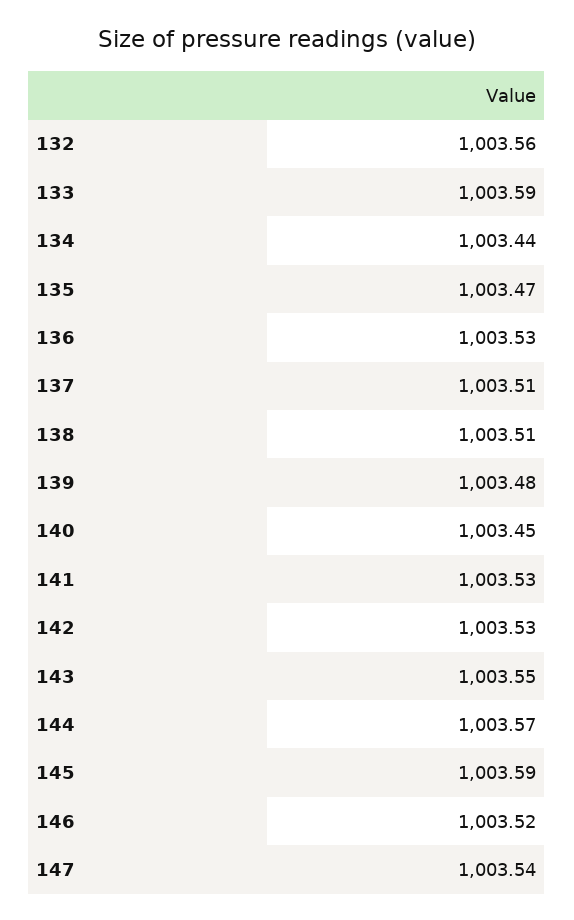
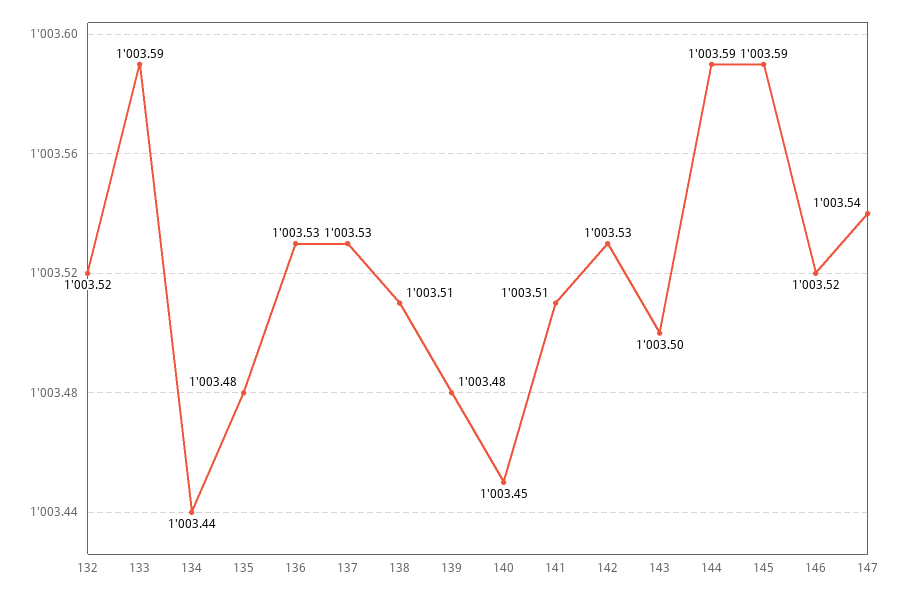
132: 1003.56 -> 1003.52
135: 1003.47 -> 1003.48
137: 1003.51 -> 1003.53
141: 1003.53 -> 1003.51
143: 1003.55 -> 1003.5
144: 1003.57 -> 1003.59

